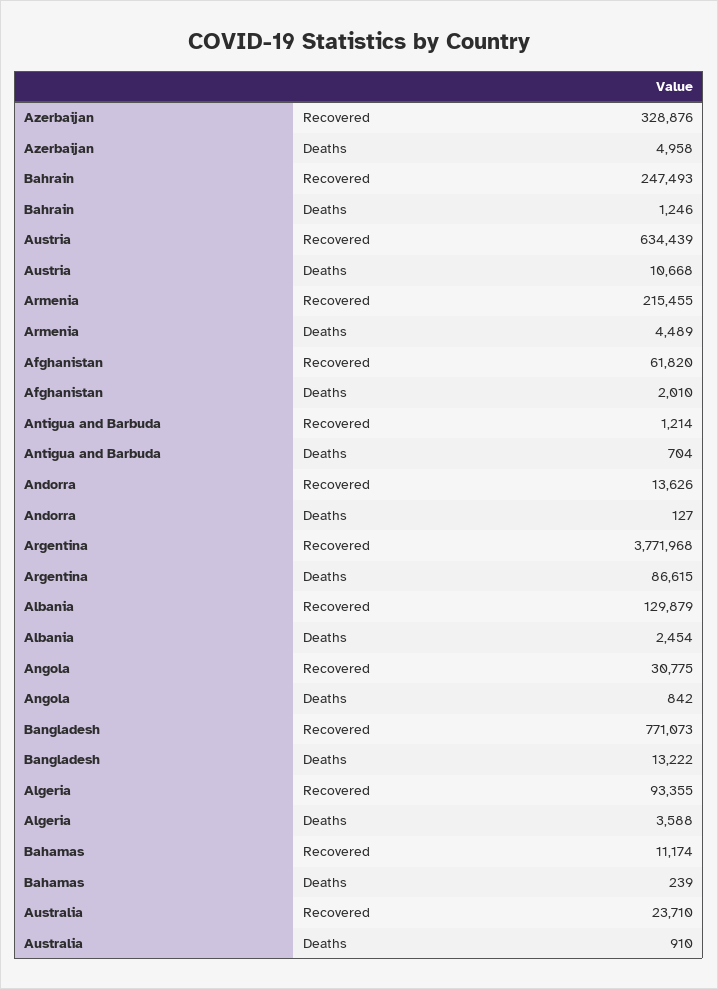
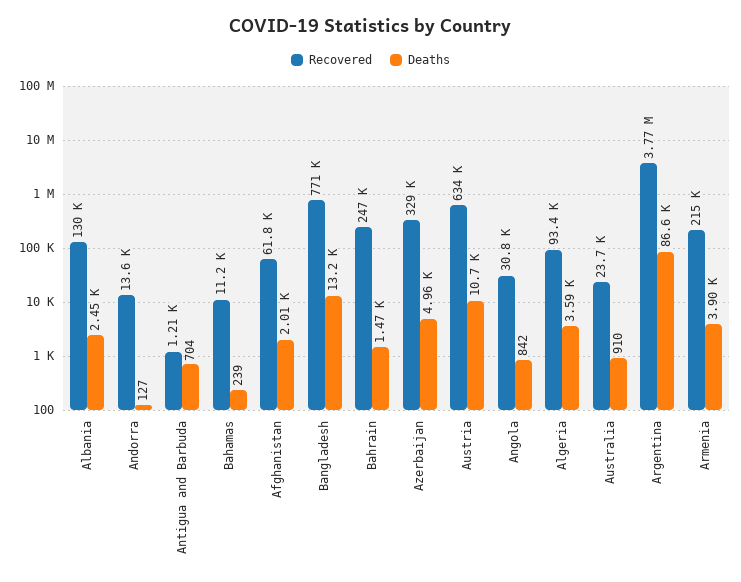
Deaths, Bahrain: 1246 -> 1470
Deaths, Armenia: 4489 -> 3900

